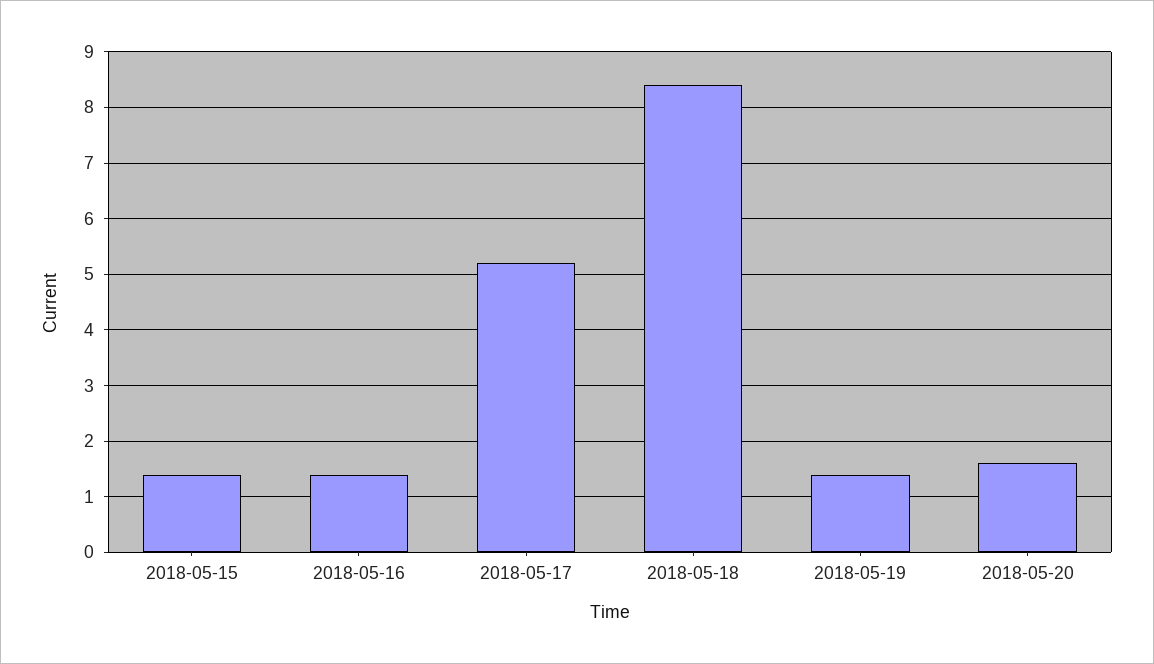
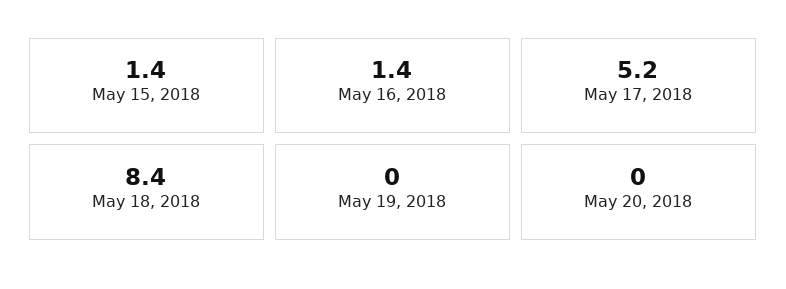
2018-05-19: 1.5 -> 0
2018-05-20: 1.5 -> 0

